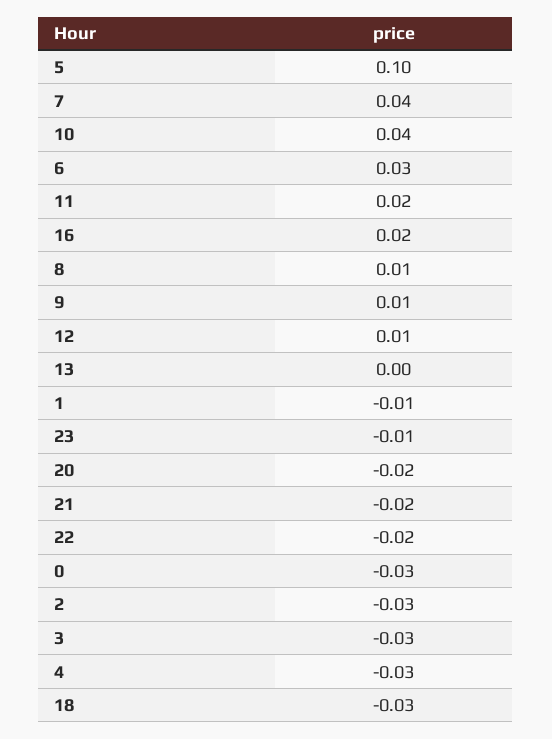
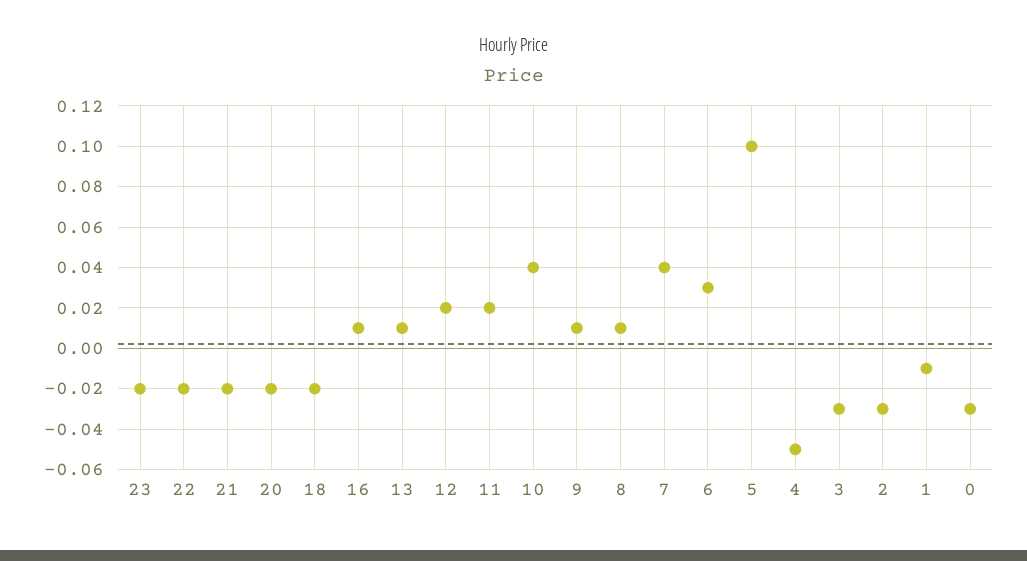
16: 0.02 -> 0.01
12: 0.01 -> 0.02
13: 0 -> 0.01
23: -0.01 -> -0.02
4: -0.03 -> -0.05
18: -0.03 -> -0.02

